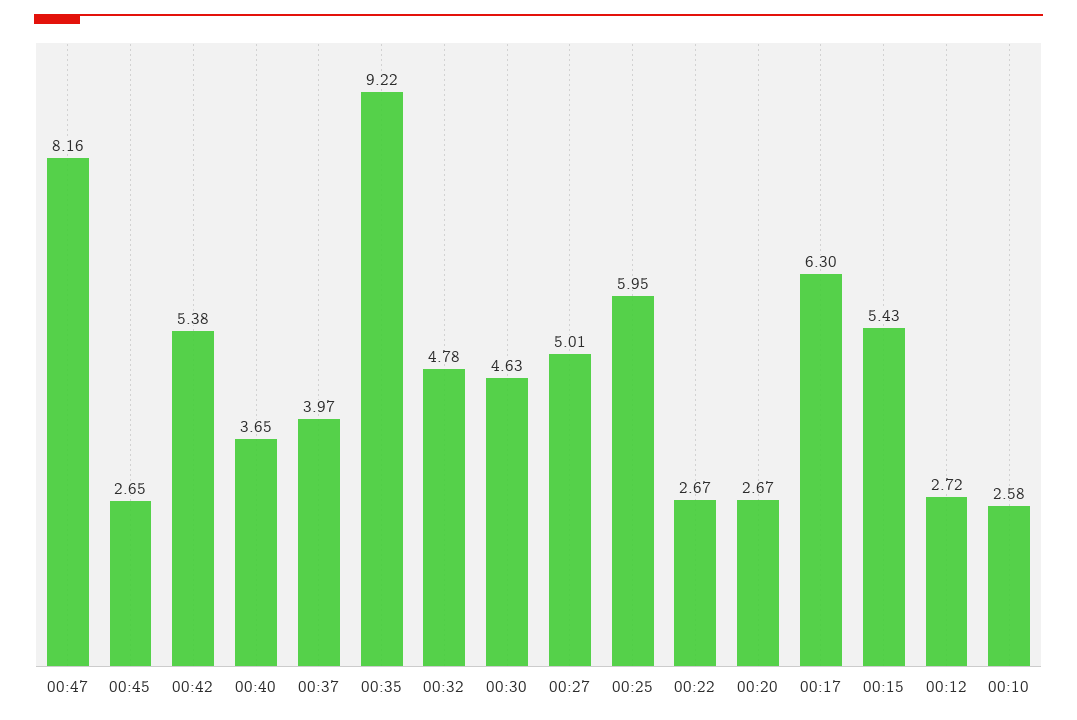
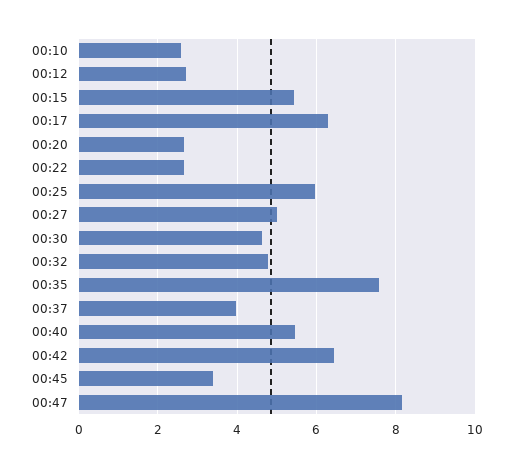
00:45: 2.65 -> 3.4
00:42: 5.38 -> 6.4
00:40: 3.65 -> 5.4
00:35: 9.22 -> 7.6

